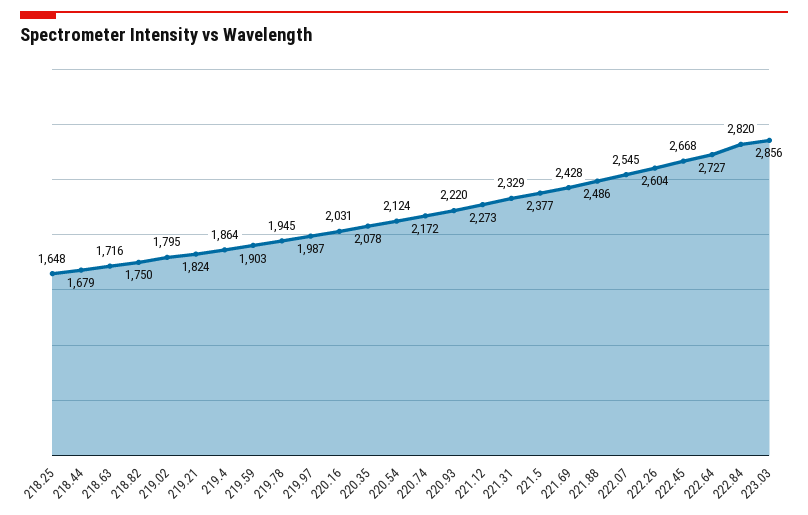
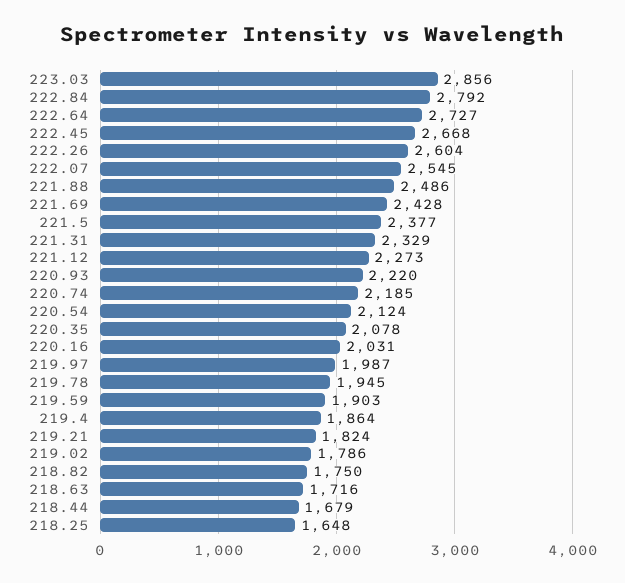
219.02: 1795 -> 1786
220.74: 2172 -> 2185
222.84: 2820 -> 2792

